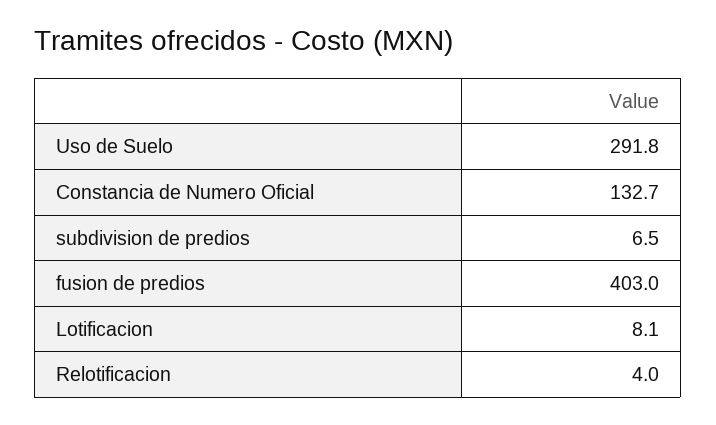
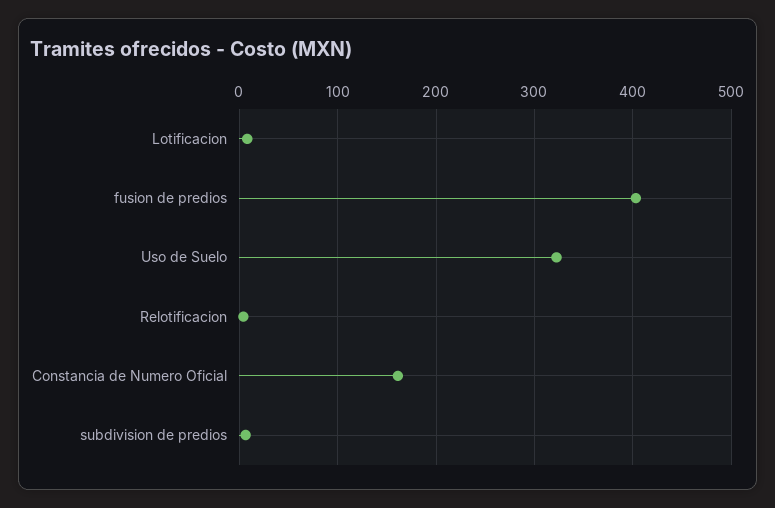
Uso de Suelo: 291.8 -> 320
Constancia de Numero Oficial: 132.7 -> 160

